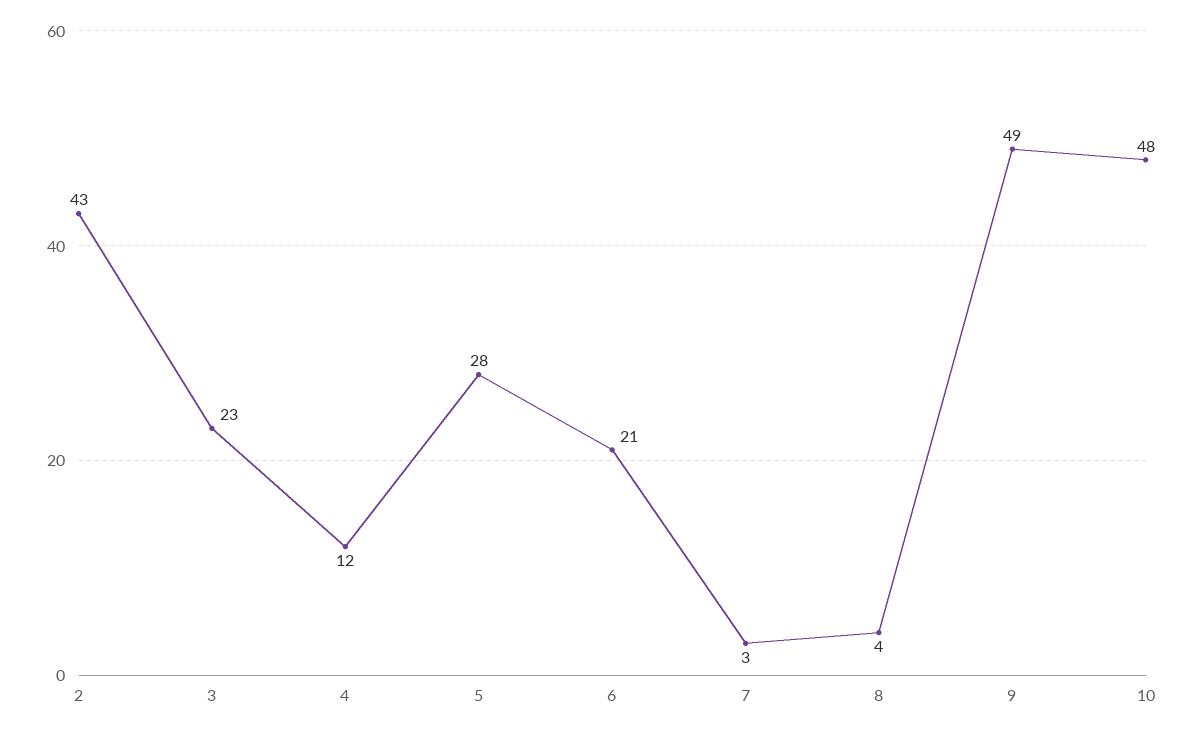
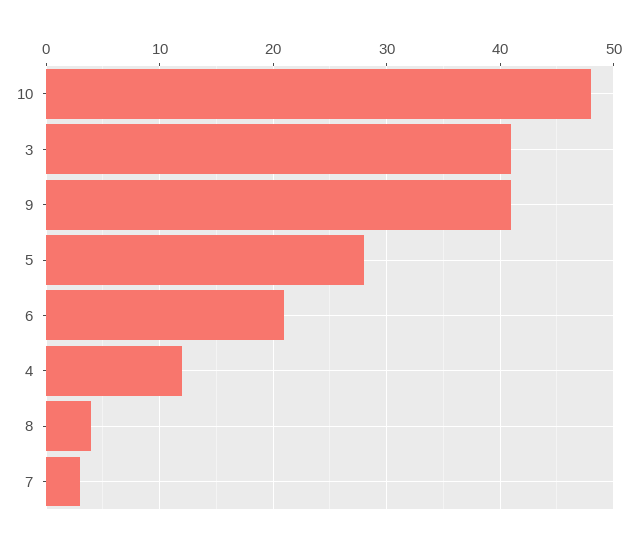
2: 43 -> none
3: 23 -> 41
9: 49 -> 41

